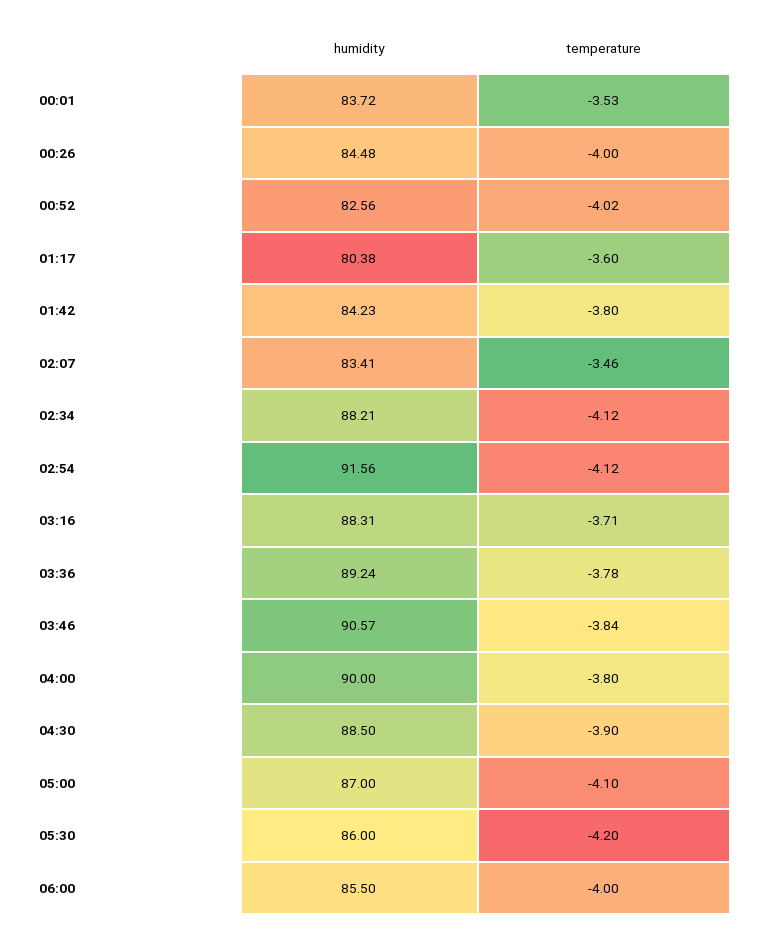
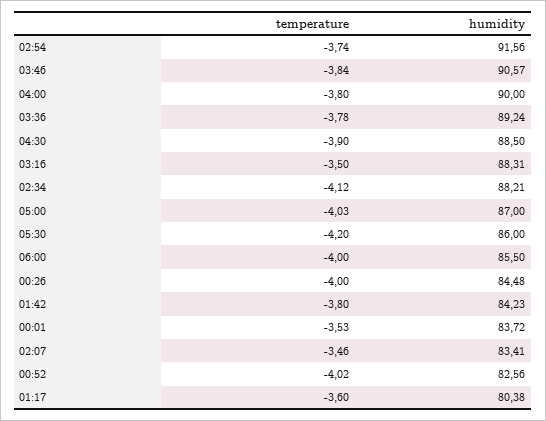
temperature, 02:54: -4.12 -> -3.74
temperature, 03:16: -3.71 -> -3.5
temperature, 05:00: -4.1 -> -4.03

